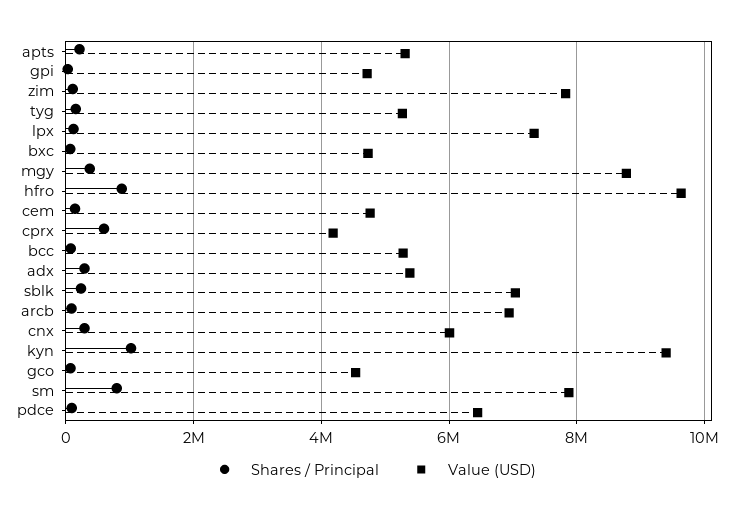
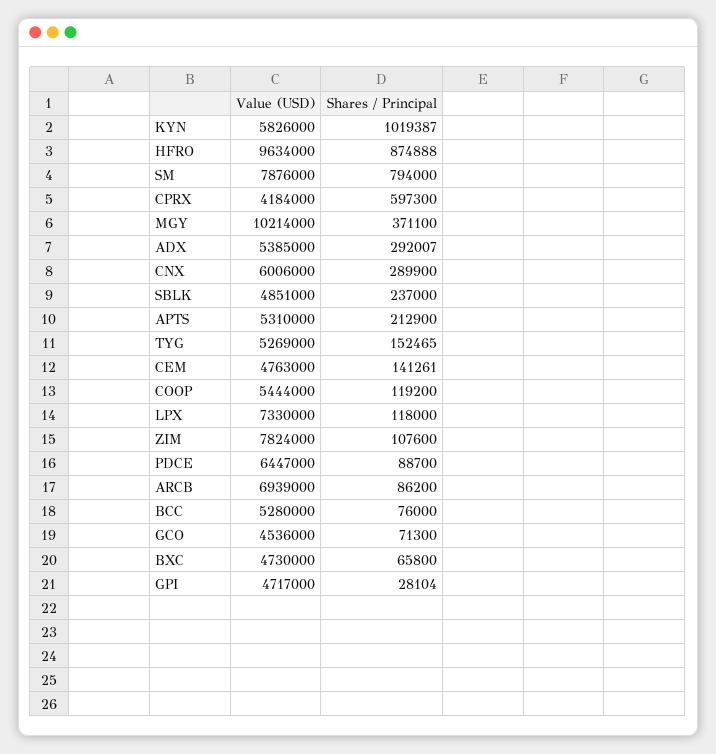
Value (USD), mgy: 8800000 -> 10214000
Value (USD), sblk: 7000000 -> 4851000
Value (USD), kyn: 9400000 -> 5826000
Value (USD), COOP: none -> 5444000
Shares / Principal, COOP: none -> 119200

